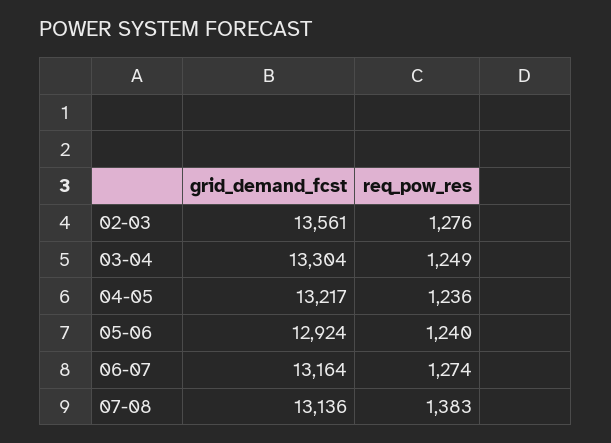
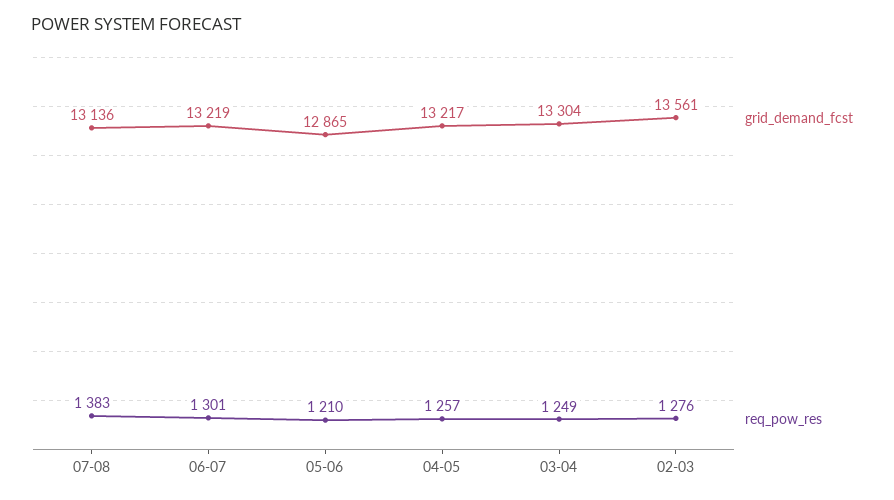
req_pow_res, 04-05: 1236 -> 1257
grid_demand_fcst, 05-06: 12924 -> 12865
req_pow_res, 05-06: 1240 -> 1210
grid_demand_fcst, 06-07: 13164 -> 13219
req_pow_res, 06-07: 1274 -> 1301

